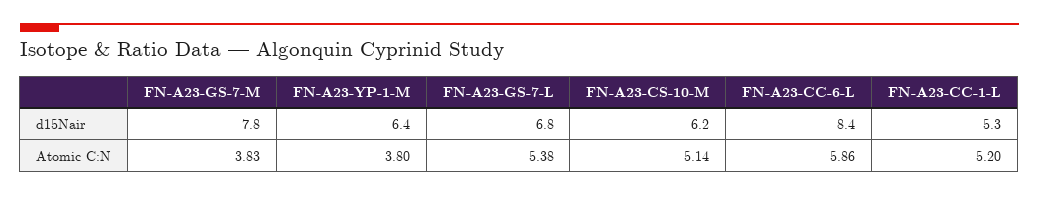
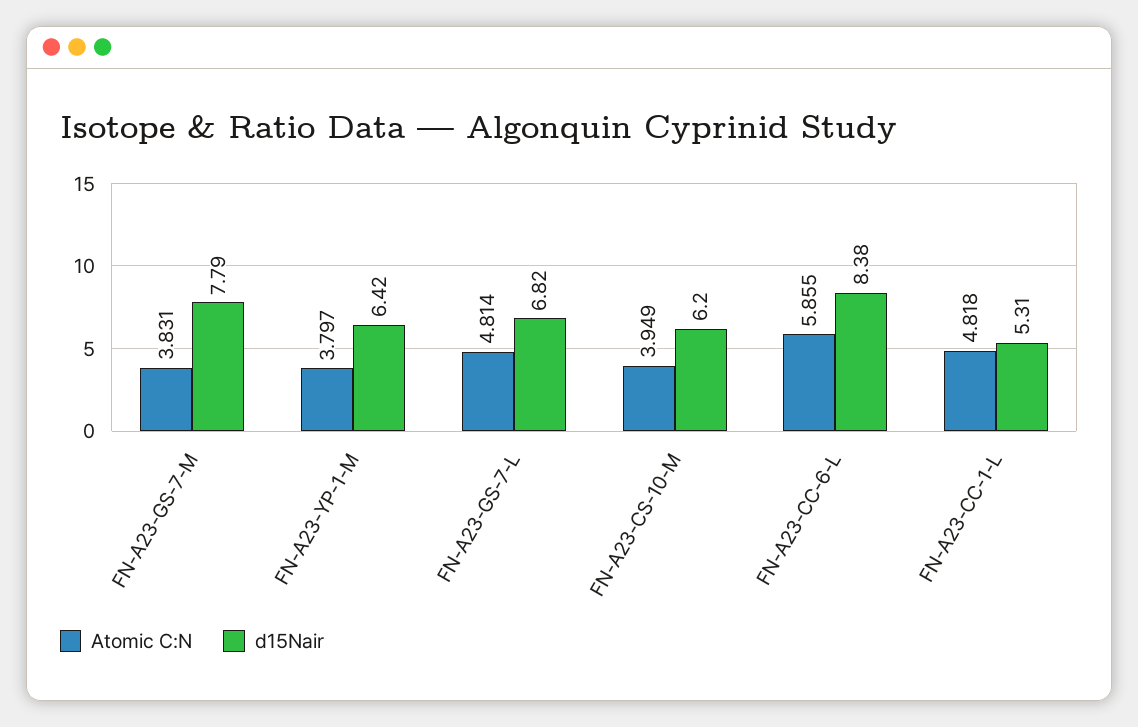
Atomic C:N, FN-A23-GS-7-L: 5.38 -> 4.814
Atomic C:N, FN-A23-CS-10-M: 5.14 -> 3.949
Atomic C:N, FN-A23-CC-1-L: 5.2 -> 4.818

